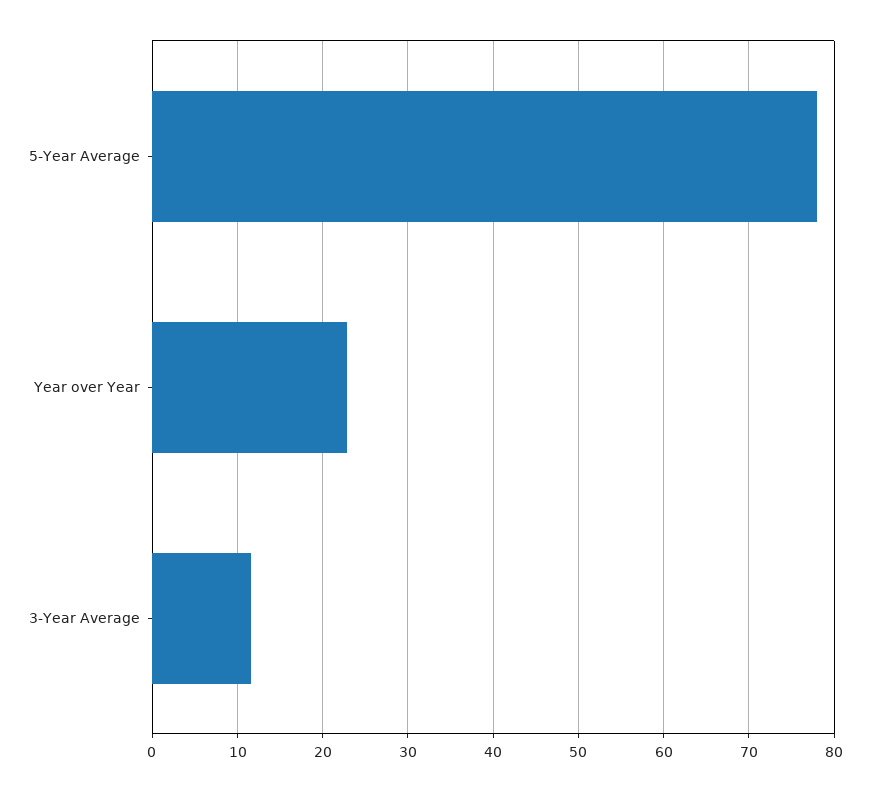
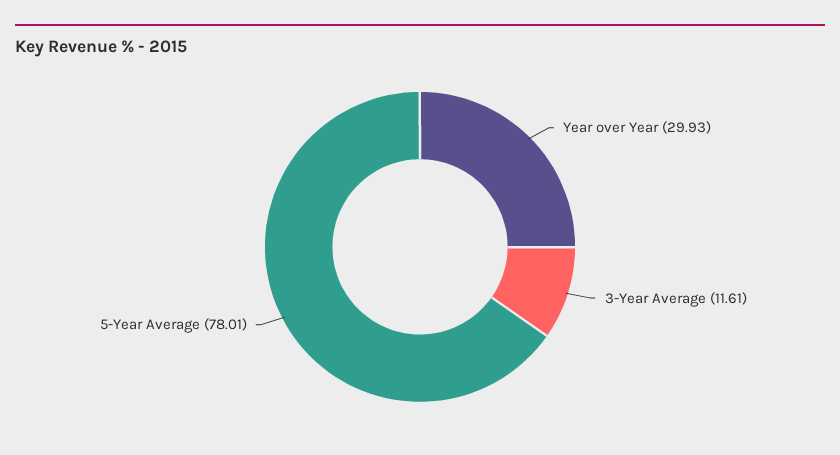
Year over Year: 23 -> 29.93

